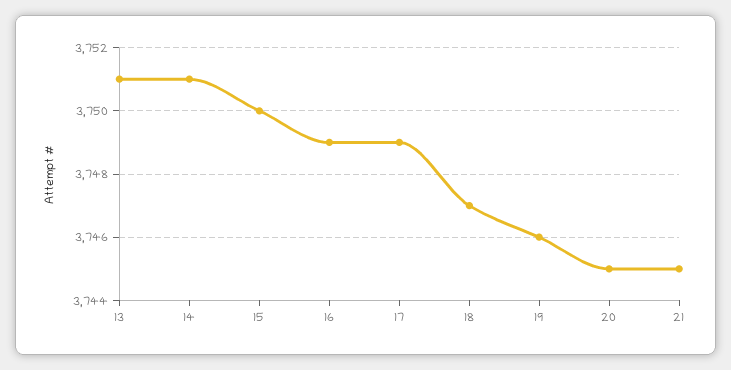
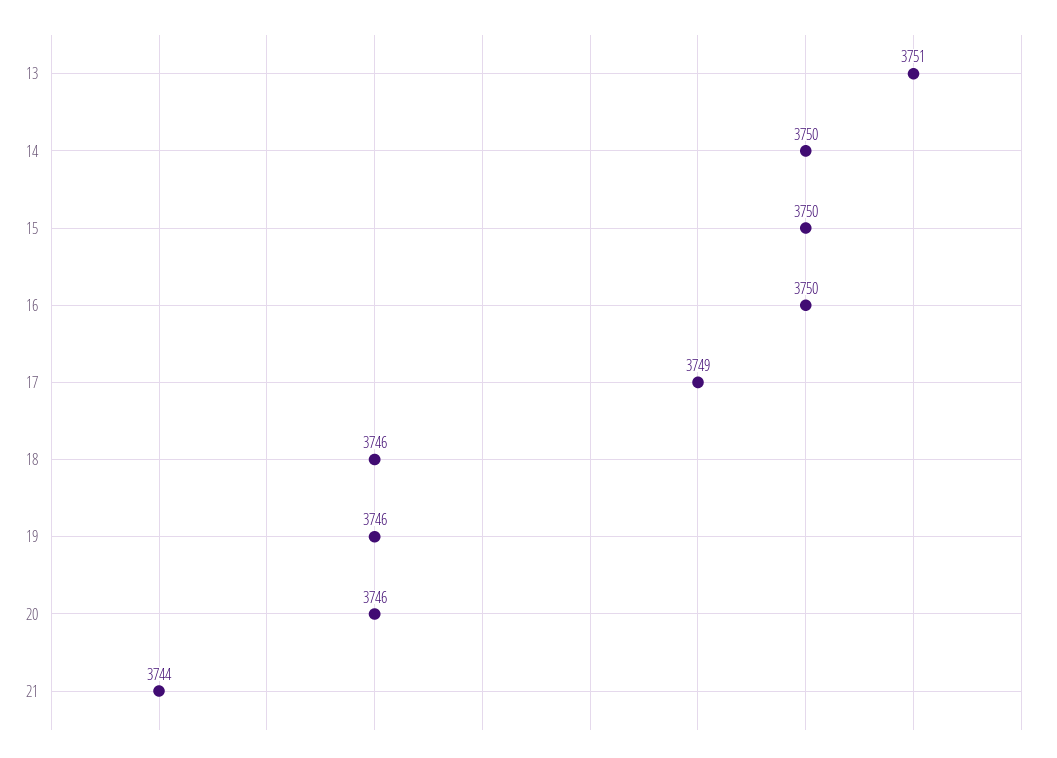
14: 3751 -> 3750
16: 3749 -> 3750
18: 3747 -> 3746
20: 3745 -> 3746
21: 3745 -> 3744

